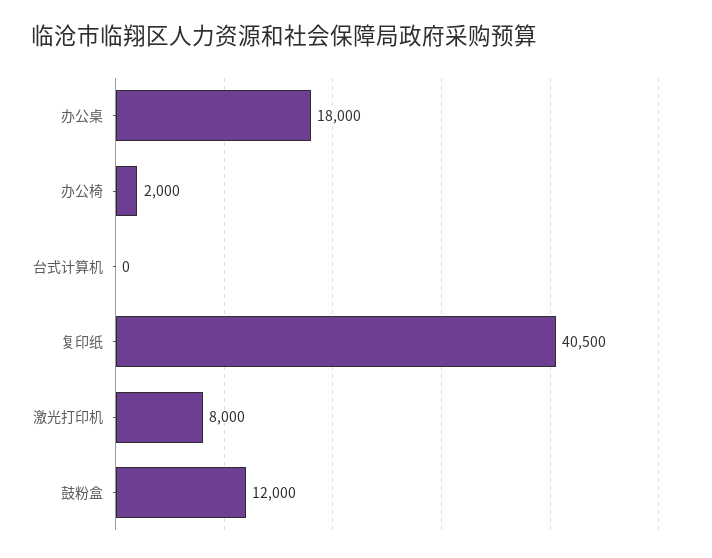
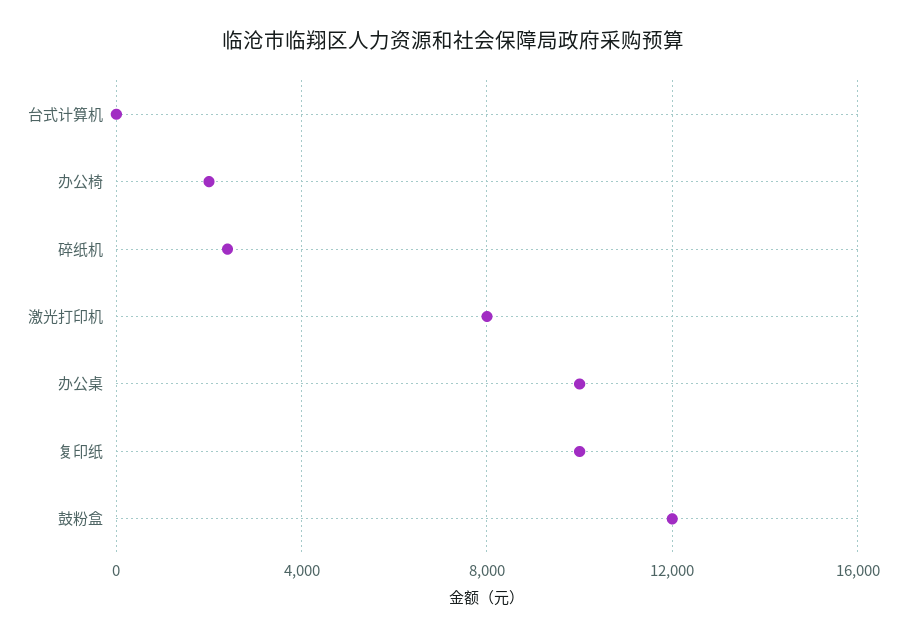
办公桌: 18000 -> 10000
复印纸: 40500 -> 10000
碎纸机: none -> 2500

